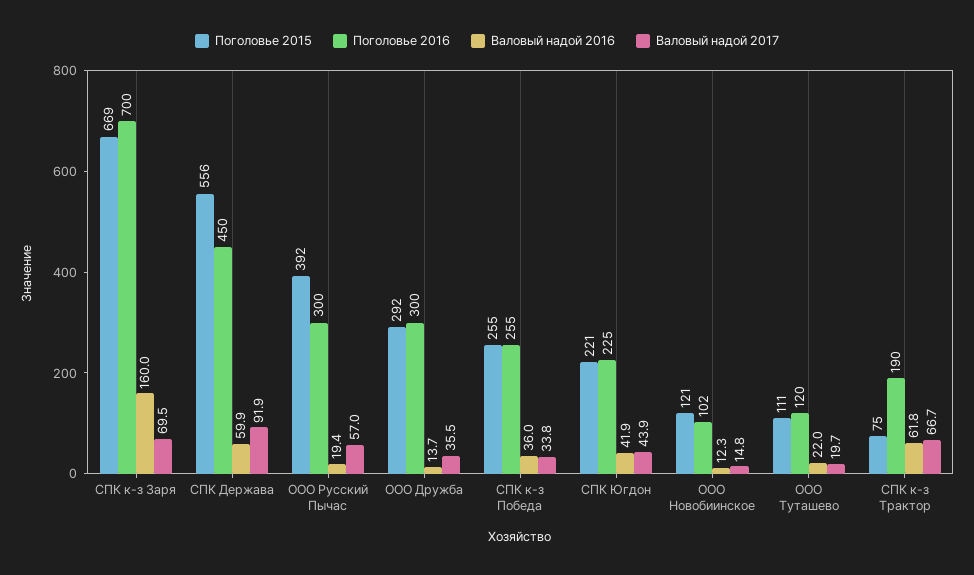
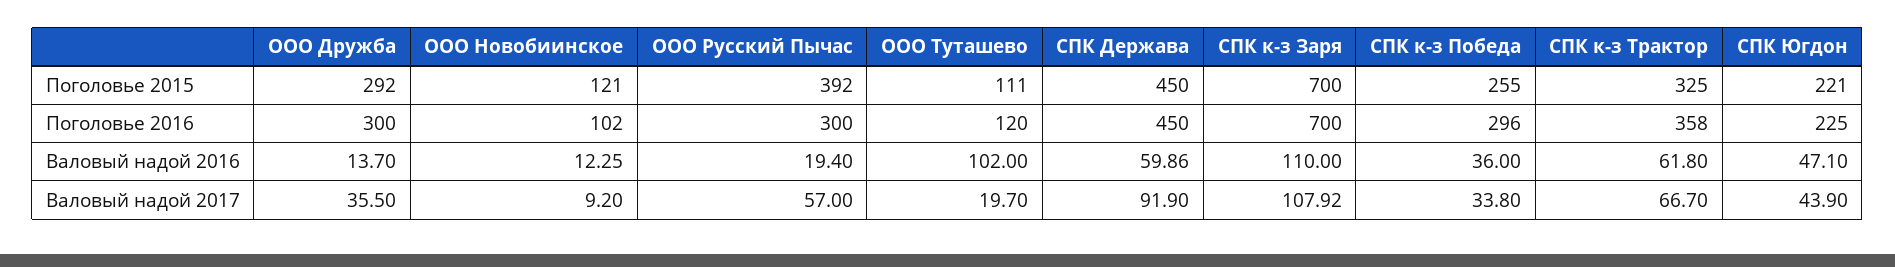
Поголовье 2015, СПК к-з Заря: 669 -> 700
Валовый надой 2016, СПК к-з Заря: 160 -> 110
Валовый надой 2017, СПК к-з Заря: 69.5 -> 107.92
Поголовье 2015, СПК Держава: 556 -> 450
Поголовье 2016, СПК к-з Победа: 255 -> 296
Валовый надой 2016, СПК Югдон: 41.9 -> 47.1
Валовый надой 2017, ООО Новобиинское: 14.8 -> 9.2
Валовый надой 2016, ООО Туташево: 22 -> 102
Поголовье 2015, СПК к-з Трактор: 75 -> 325
Поголовье 2016, СПК к-з Трактор: 190 -> 358

